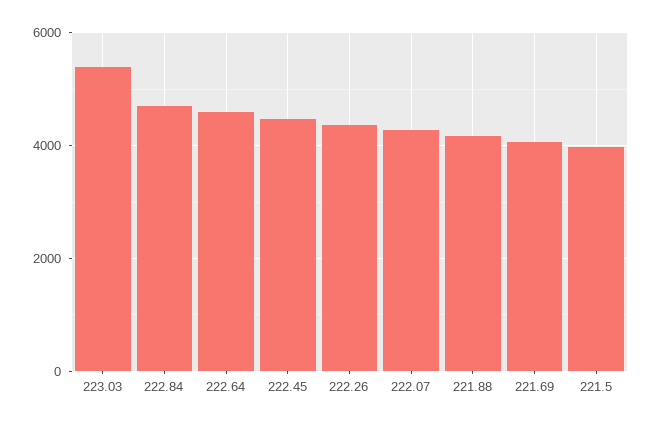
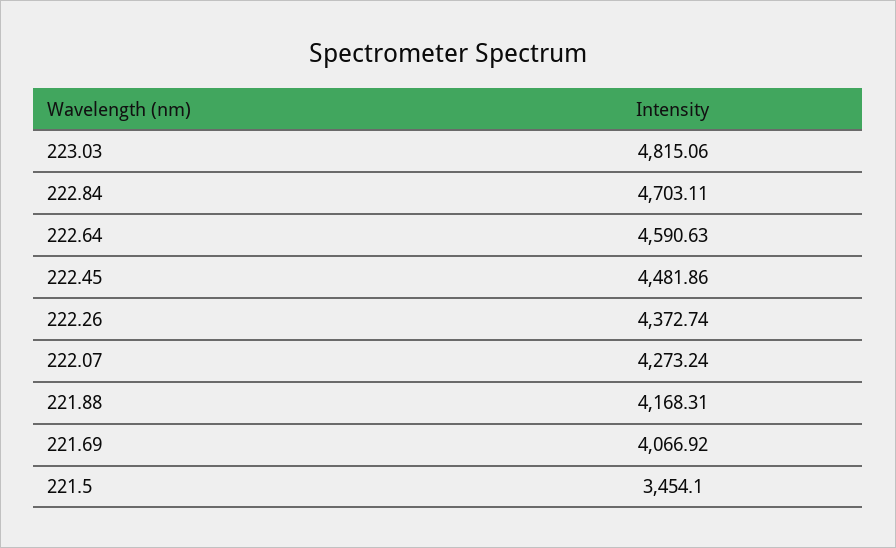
223.03: 5400 -> 4815.06
221.5: 4000 -> 3454.1

